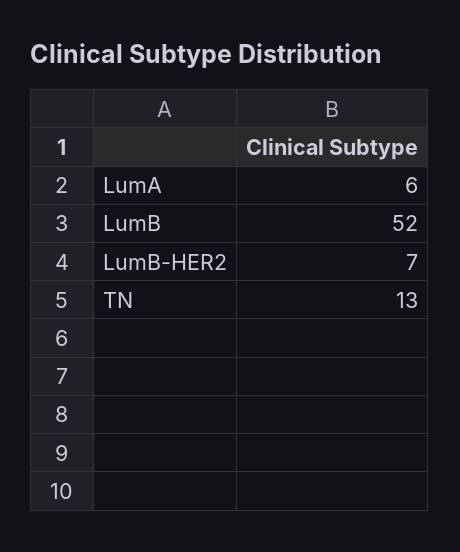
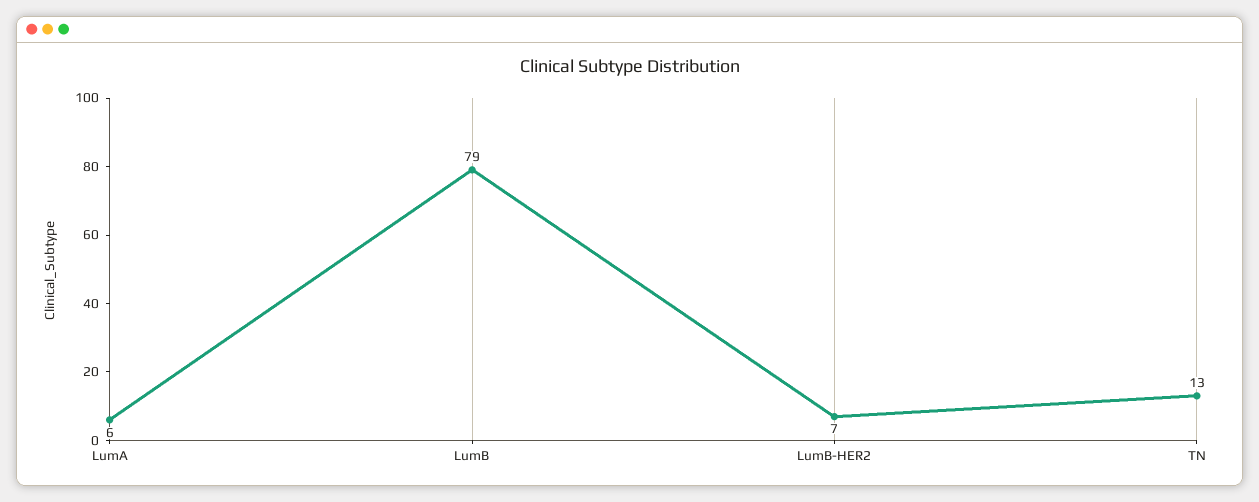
LumB: 52 -> 79

